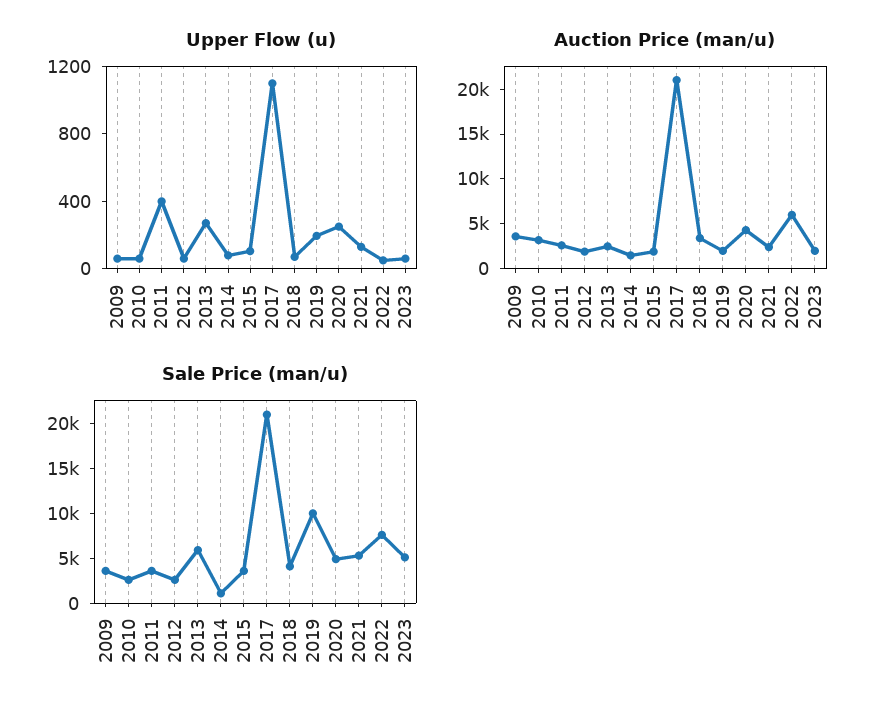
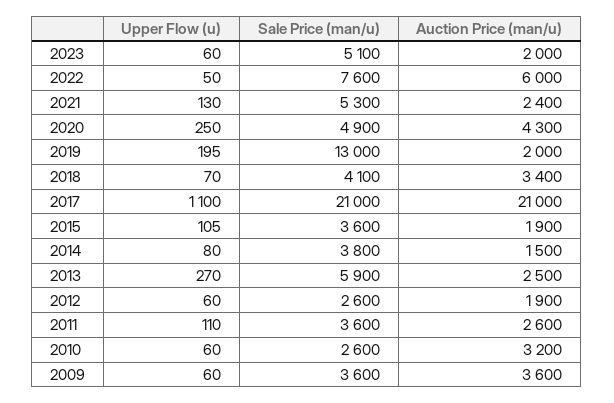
Upper Flow (u), 2011: 400 -> 110
Sale Price (man/u), 2014: 1000 -> 3800
Sale Price (man/u), 2019: 10000 -> 13000

